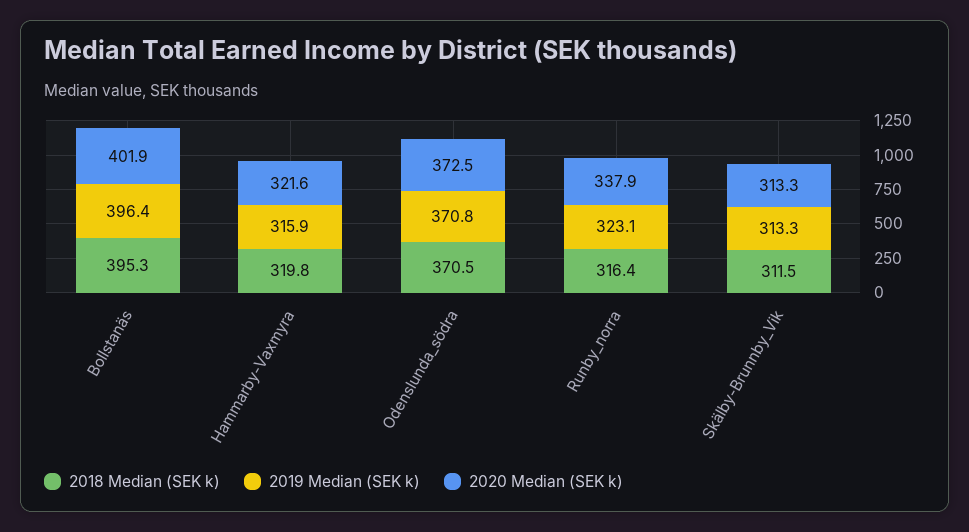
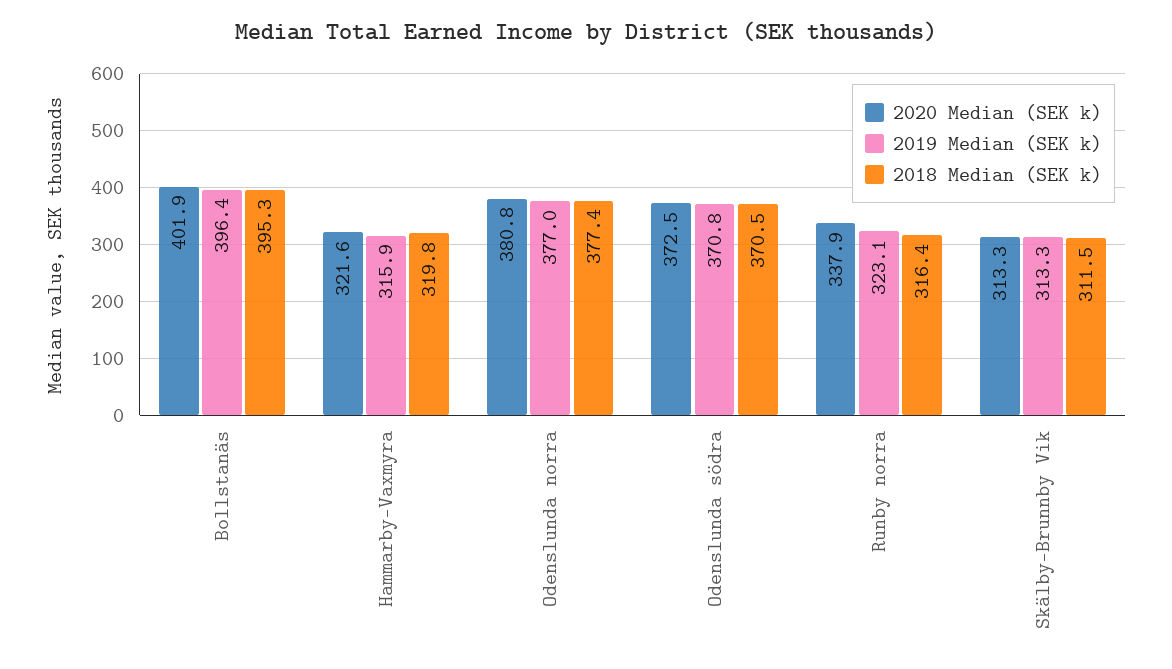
2020 Median (SEK k), Odenslunda norra: none -> 380.8
2019 Median (SEK k), Odenslunda norra: none -> 377
2018 Median (SEK k), Odenslunda norra: none -> 377.4

